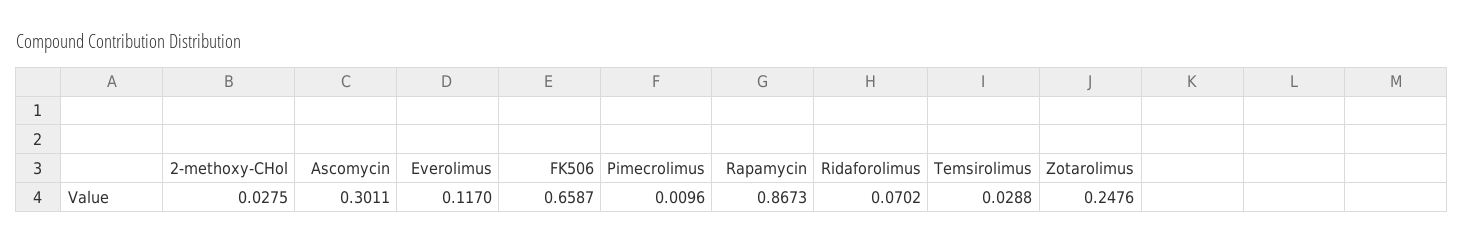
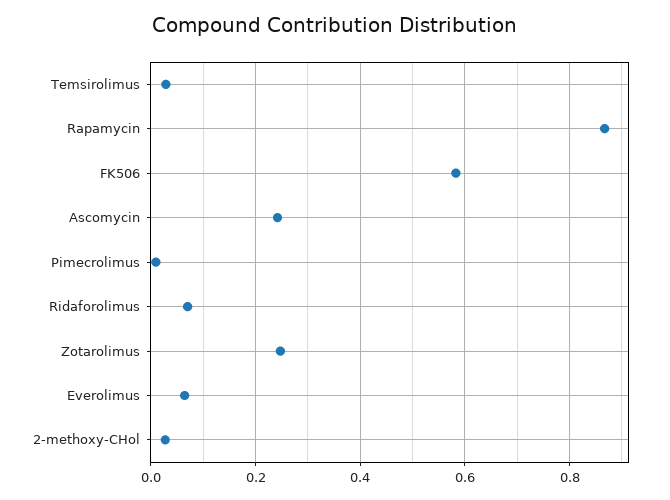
Ascomycin: 0.3011 -> 0.24
Everolimus: 0.117 -> 0.06
FK506: 0.6587 -> 0.58

